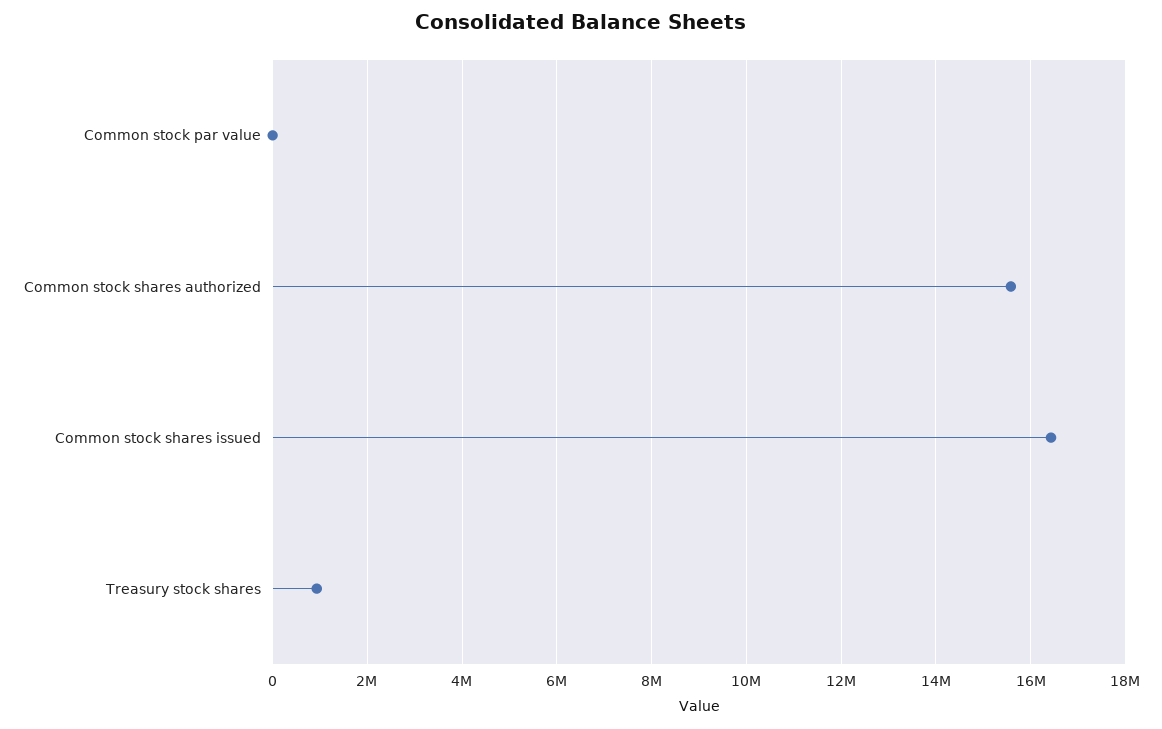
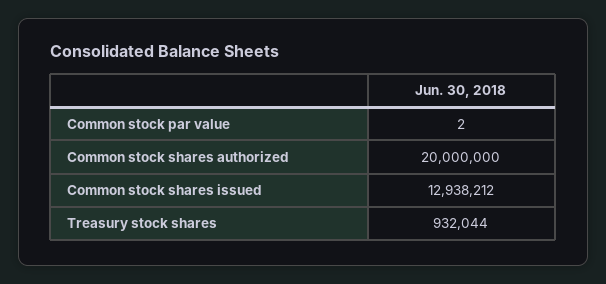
Common stock shares authorized: 15600000 -> 20000000
Common stock shares issued: 16400000 -> 12938212

